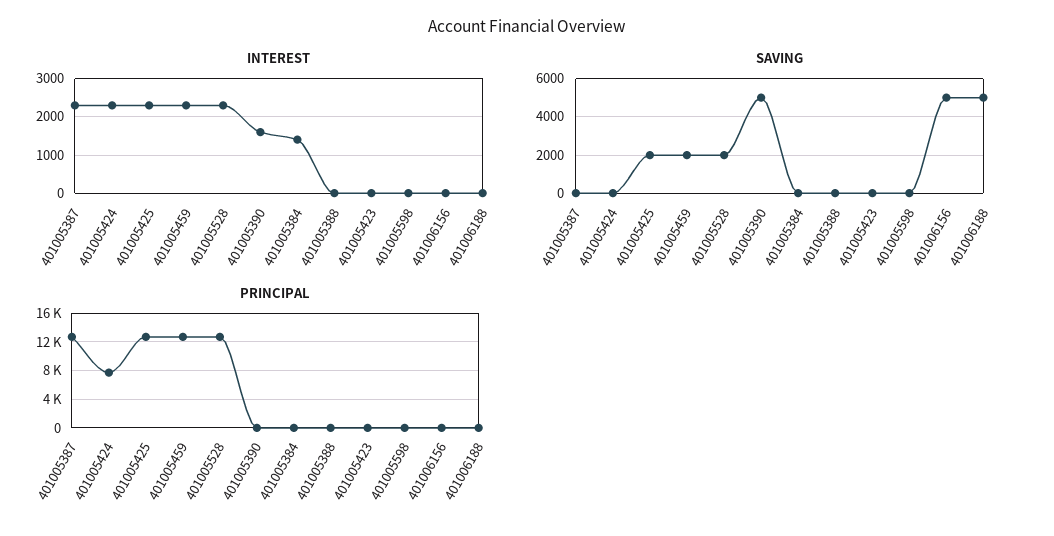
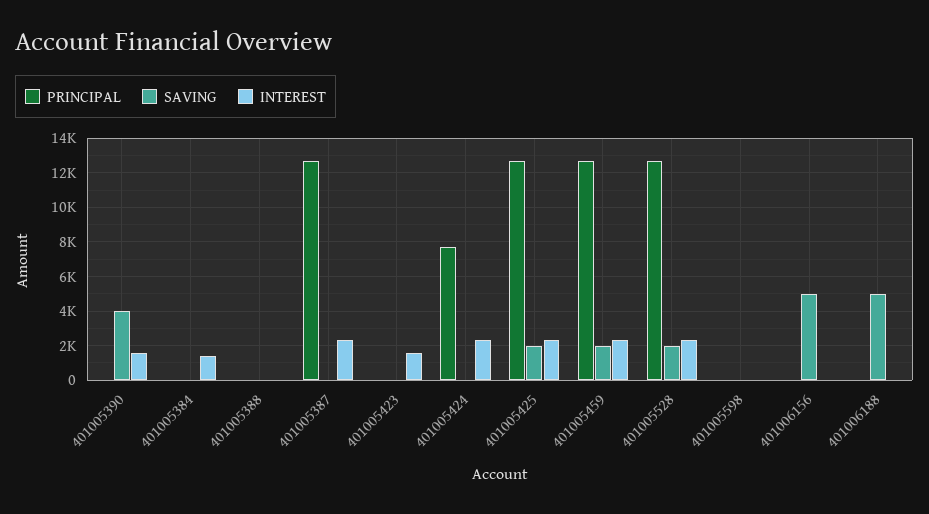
INTEREST, 401005423: 0 -> 1500
SAVING, 401005390: 5000 -> 4000

